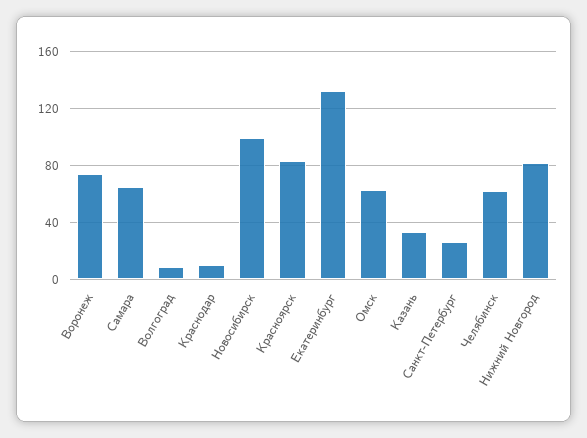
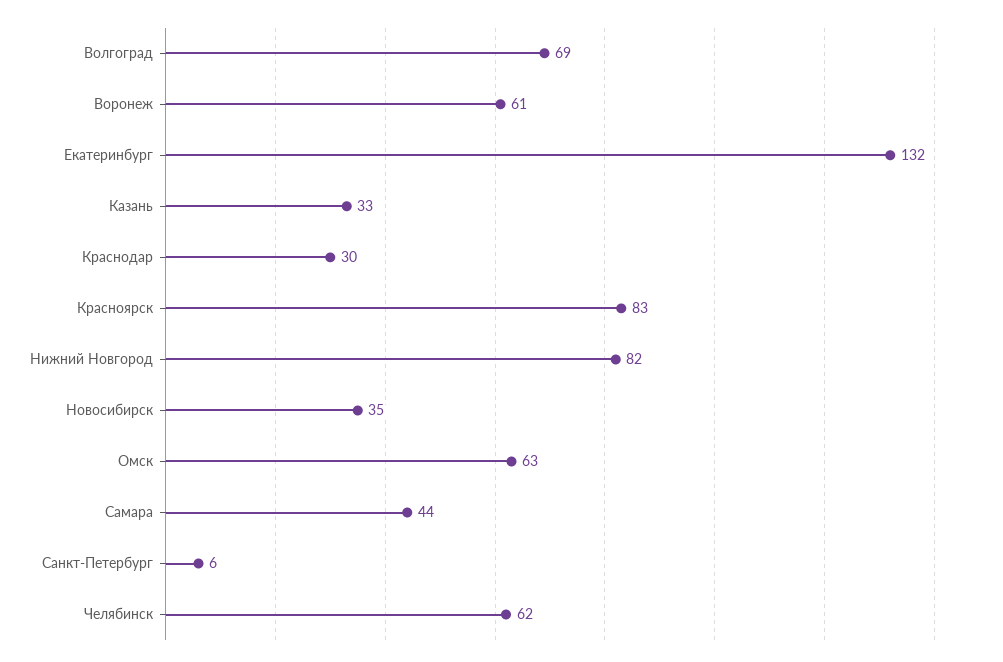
Воронеж: 75 -> 61
Самара: 65 -> 44
Волгоград: 10 -> 69
Краснодар: 10 -> 30
Новосибирск: 100 -> 35
Санкт-Петербург: 25 -> 6

